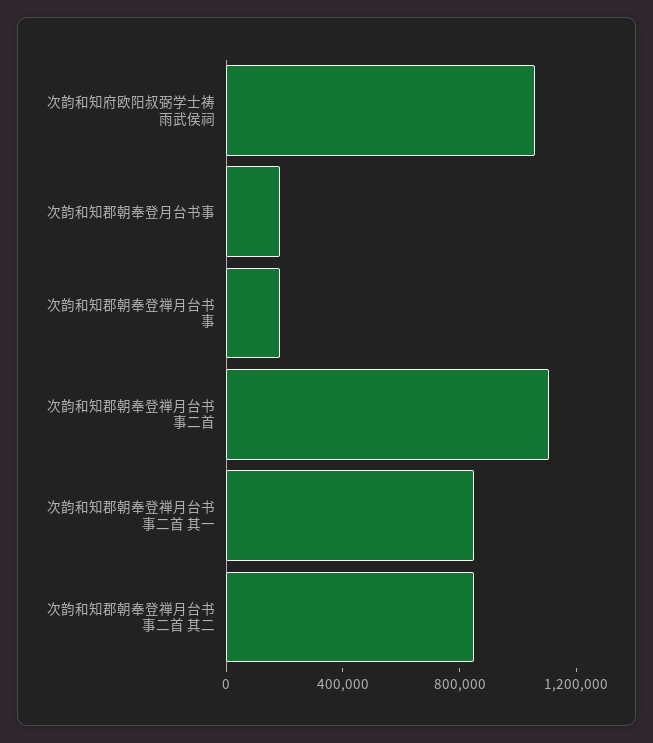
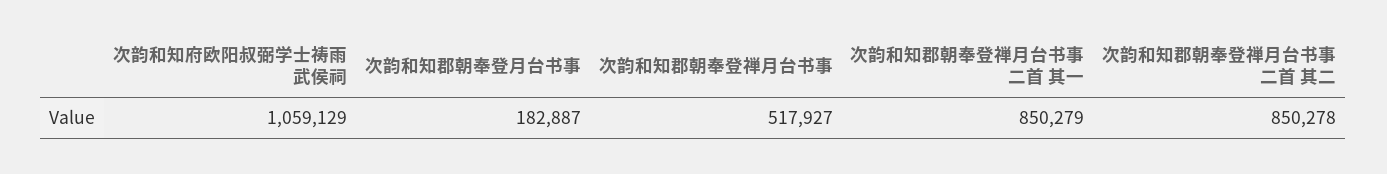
次韵和知郡朝奉登禅月台书事: 200000 -> 517927
次韵和知郡朝奉登禅月台书事二首: 1100000 -> none

